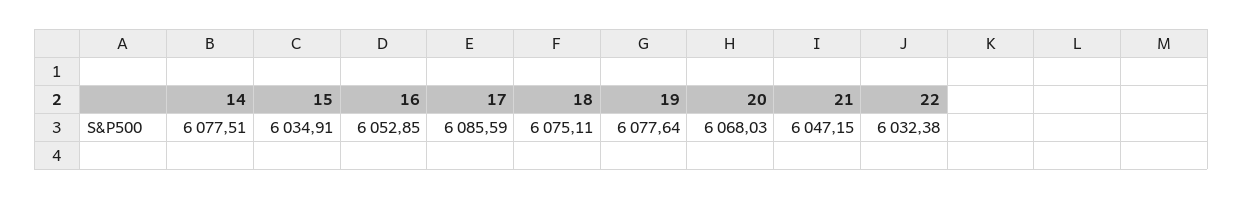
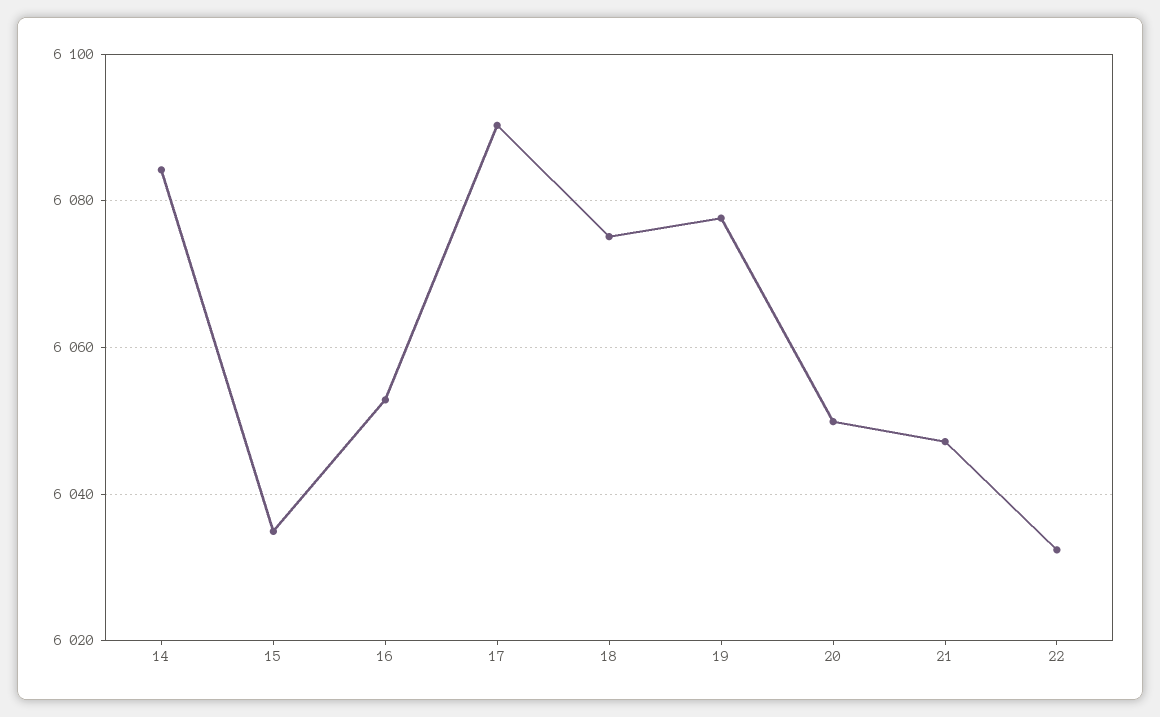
14: 6077.51 -> 6084
17: 6085.59 -> 6090
20: 6068.03 -> 6050

